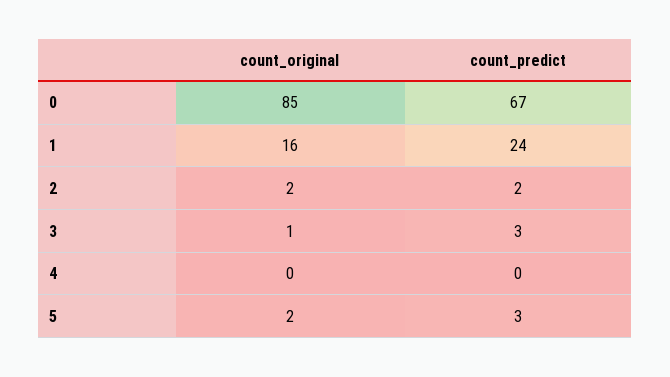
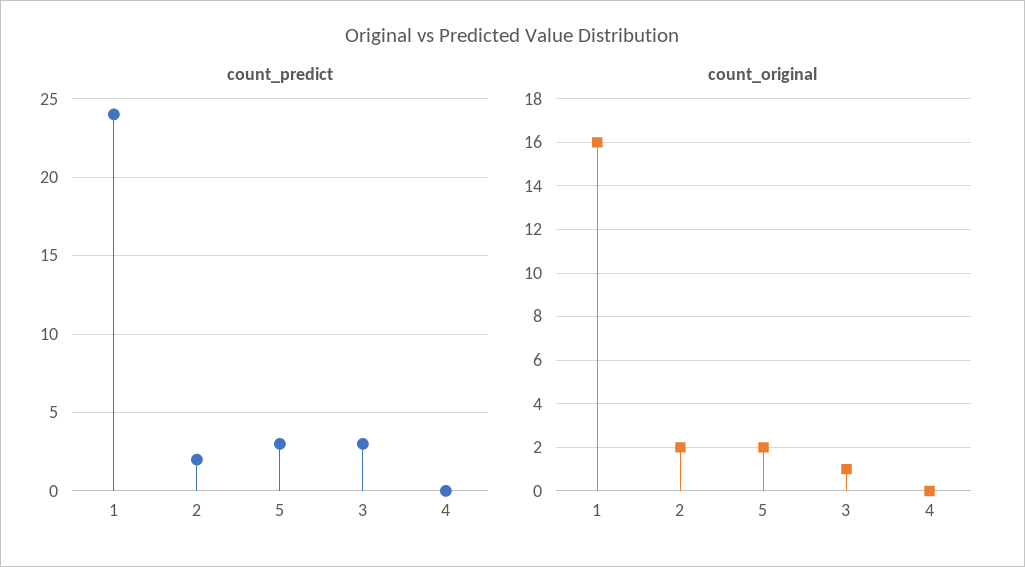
count_original, 0: 85 -> none
count_predict, 0: 67 -> none

